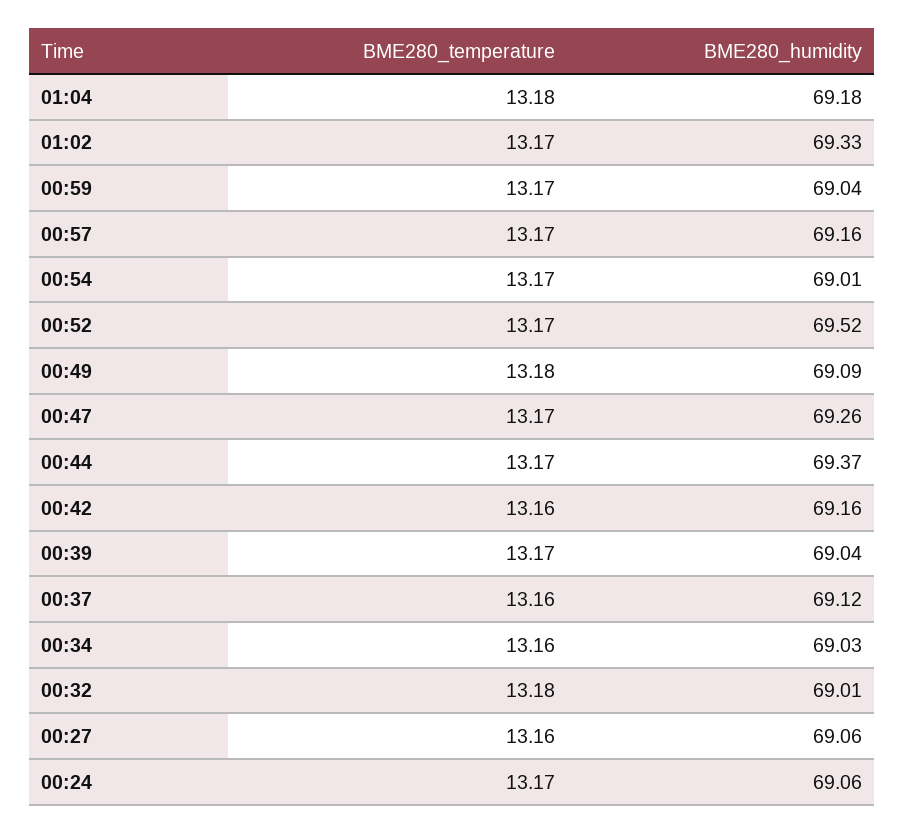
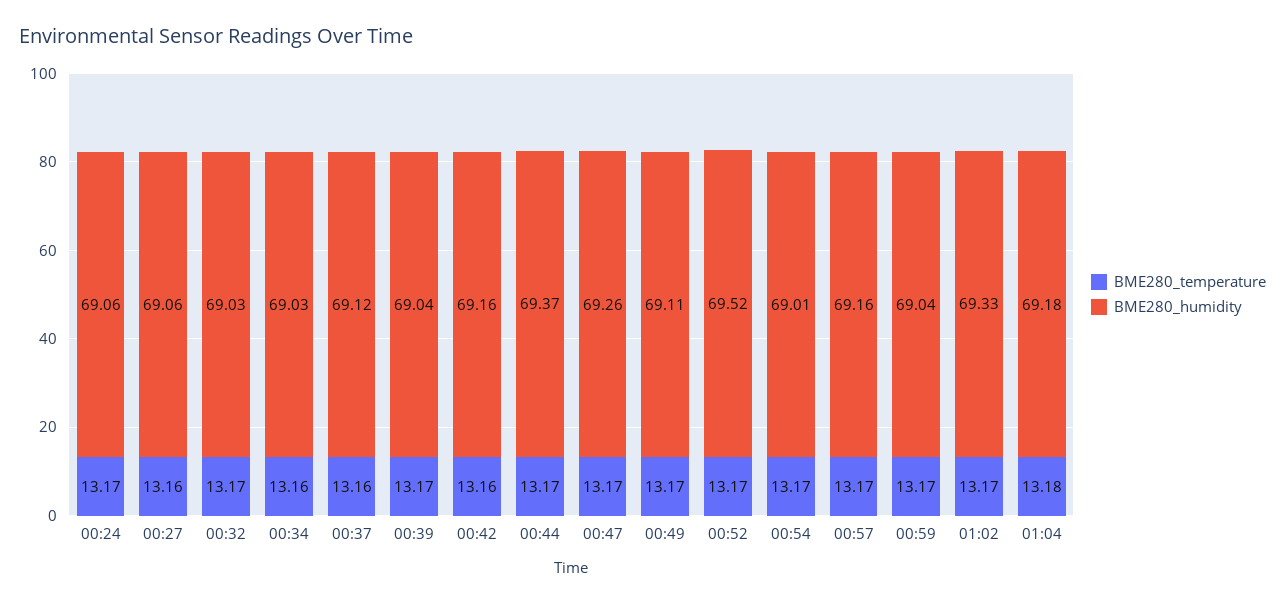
BME280_temperature, 00:49: 13.18 -> 13.17
BME280_humidity, 00:49: 69.09 -> 69.11
BME280_temperature, 00:32: 13.18 -> 13.17
BME280_humidity, 00:32: 69.01 -> 69.03

